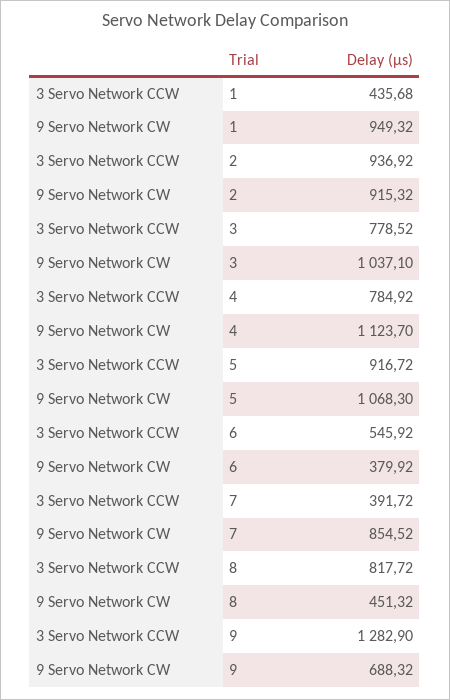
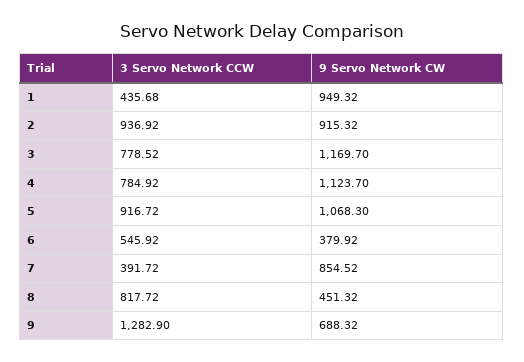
9 Servo Network CW, 3: 1037.1 -> 1169.7

